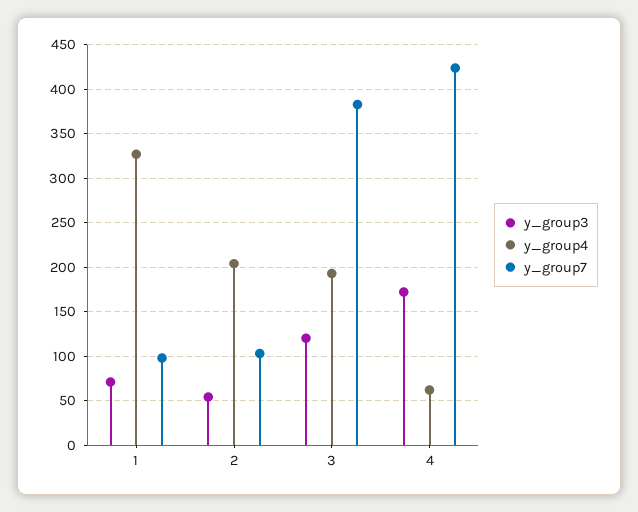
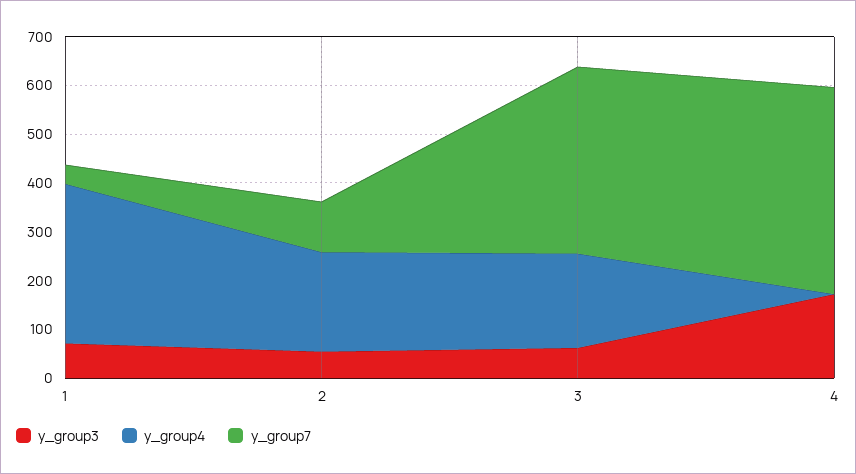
y_group7, 1: 100 -> 40
y_group3, 3: 120 -> 60
y_group4, 4: 60 -> 0

